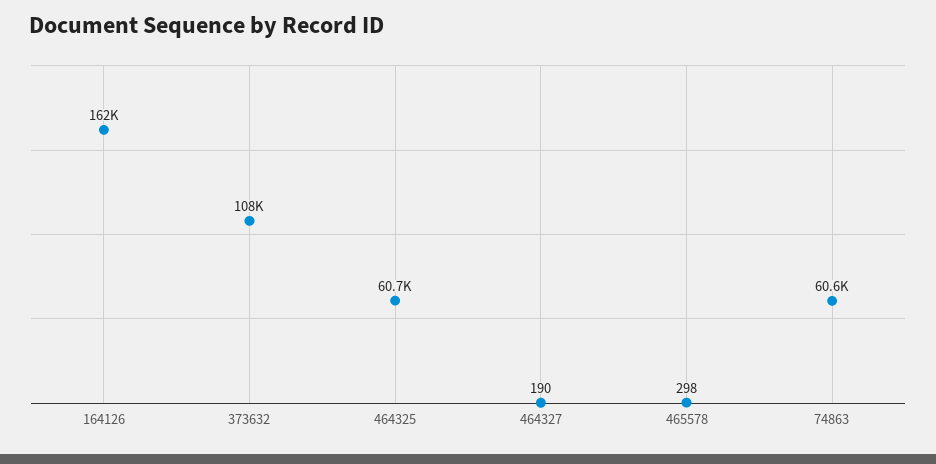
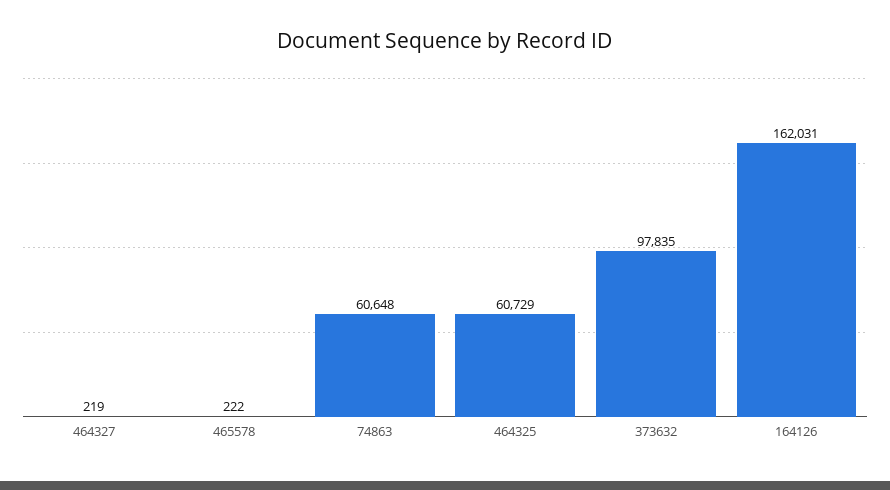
373632: 108000 -> 97835
464327: 190 -> 219
465578: 298 -> 222

